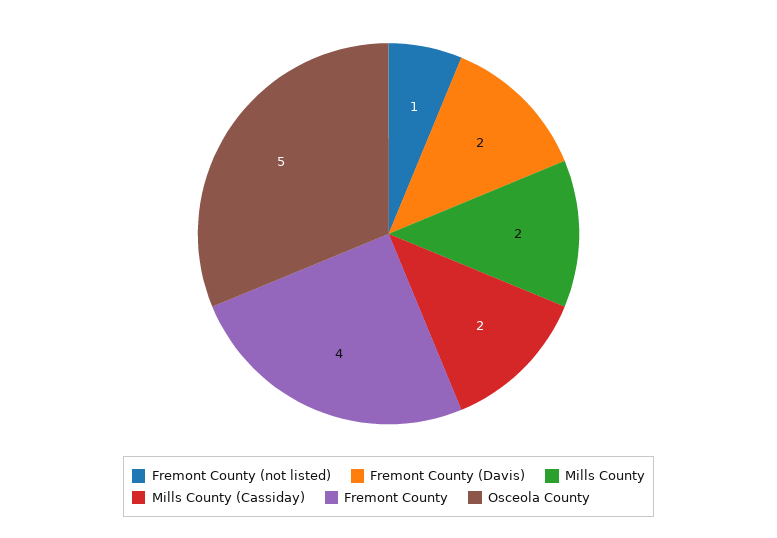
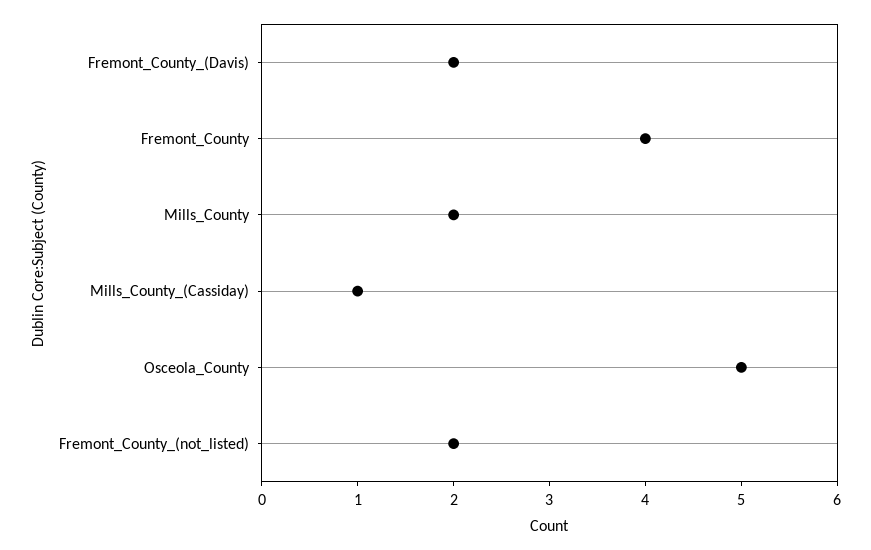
Fremont County (not listed): 1 -> 2
Mills County (Cassiday): 2 -> 1

